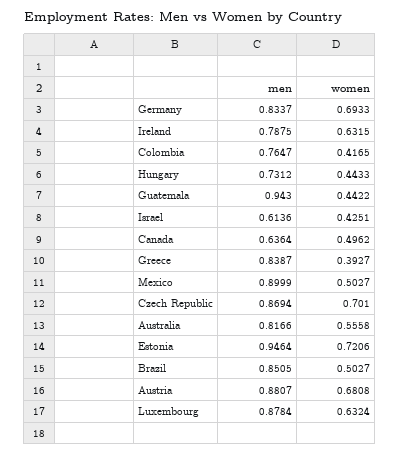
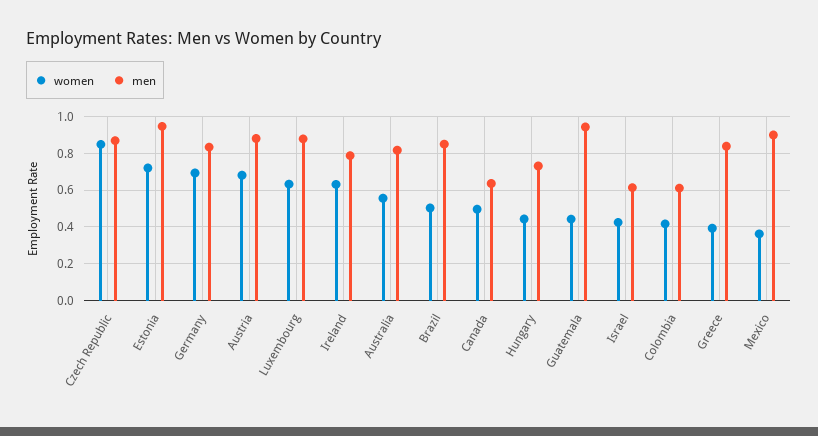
men, Colombia: 0.7647 -> 0.6
women, Mexico: 0.5027 -> 0.35
women, Czech Republic: 0.701 -> 0.85

